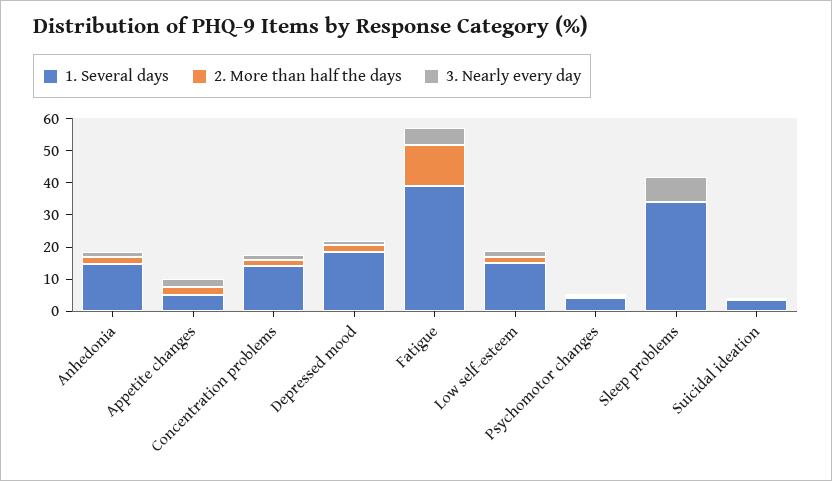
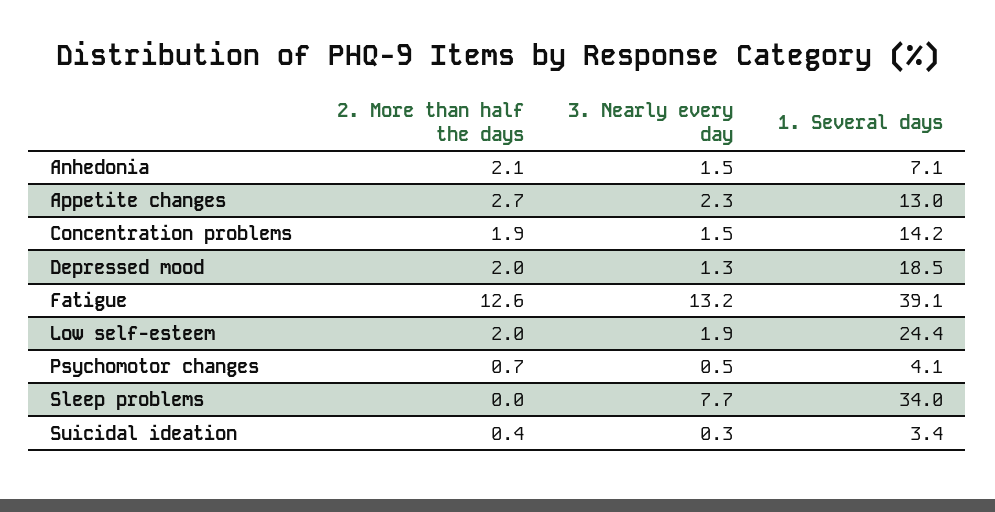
1. Several days, Anhedonia: 15 -> 7.1
1. Several days, Appetite changes: 5 -> 13
3. Nearly every day, Fatigue: 5 -> 13.2
1. Several days, Low self-esteem: 15 -> 24.4

